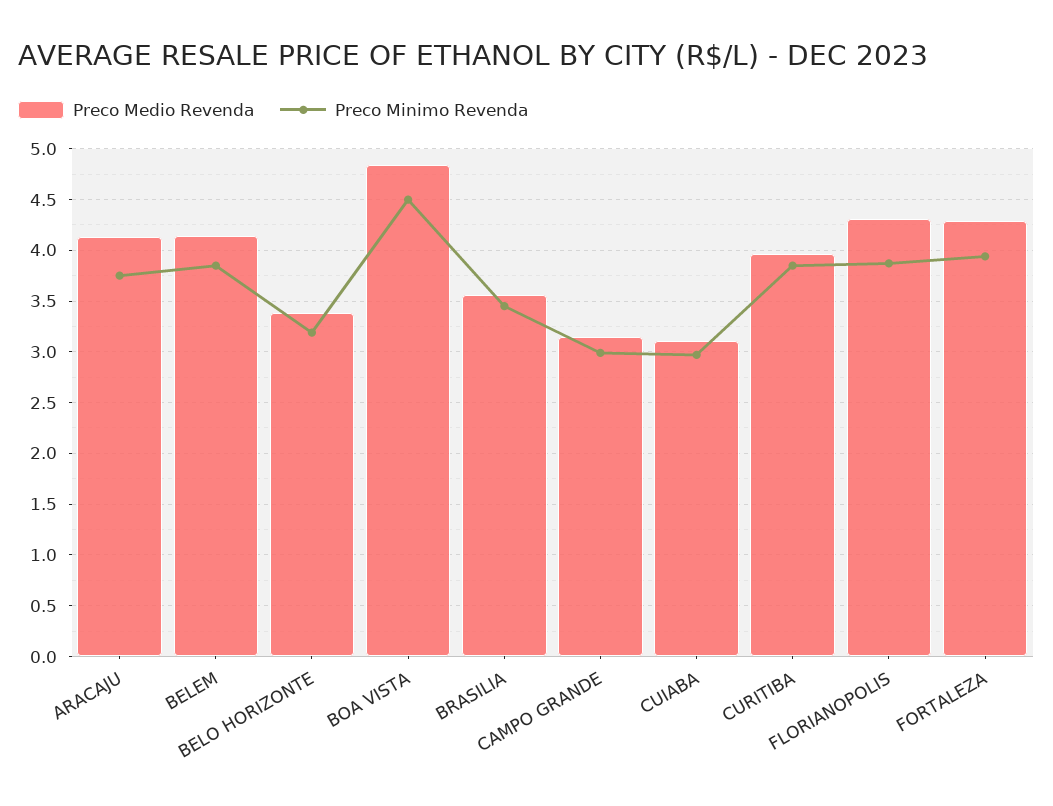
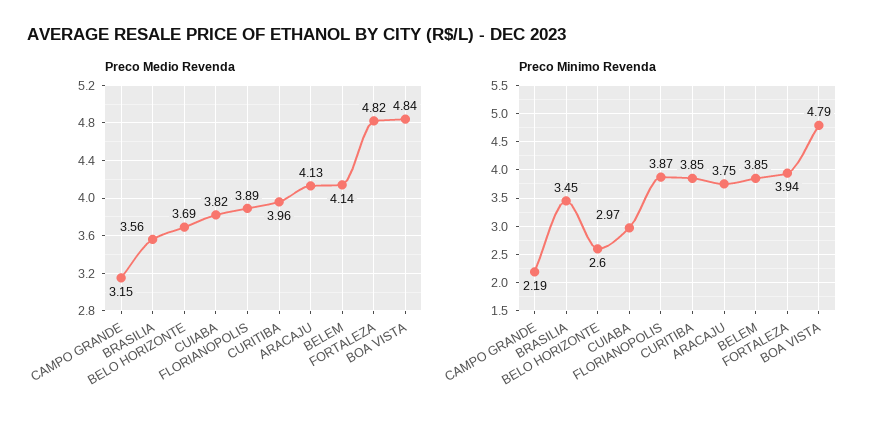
Preco Medio Revenda, BELO HORIZONTE: 3.4 -> 3.69
Preco Minimo Revenda, BELO HORIZONTE: 3.2 -> 2.6
Preco Minimo Revenda, BOA VISTA: 4.5 -> 4.79
Preco Minimo Revenda, CAMPO GRANDE: 3 -> 2.19
Preco Medio Revenda, CUIABA: 3.1 -> 3.82
Preco Medio Revenda, FLORIANOPOLIS: 4.3 -> 3.89
Preco Medio Revenda, FORTALEZA: 4.3 -> 4.82

